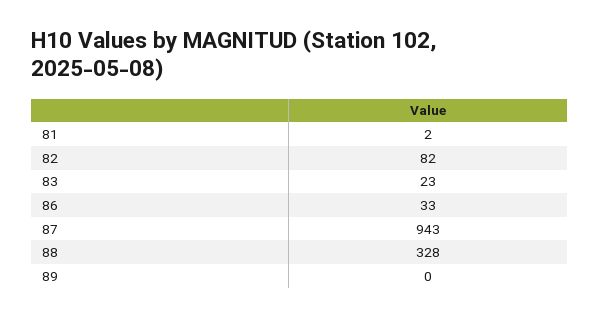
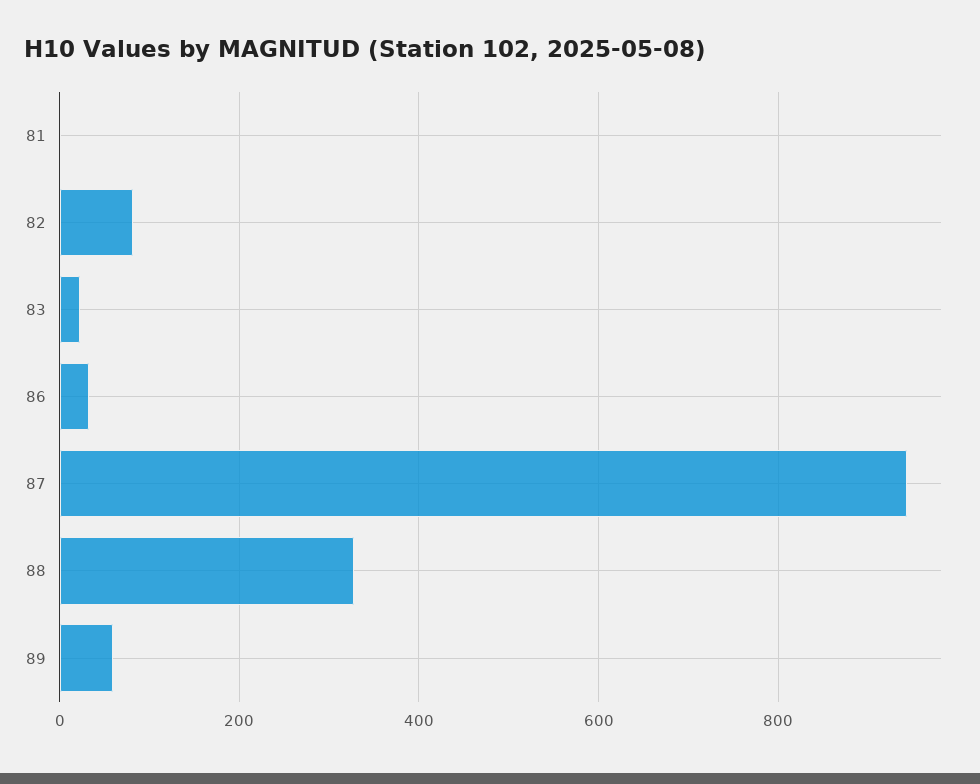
89: 0 -> 60

